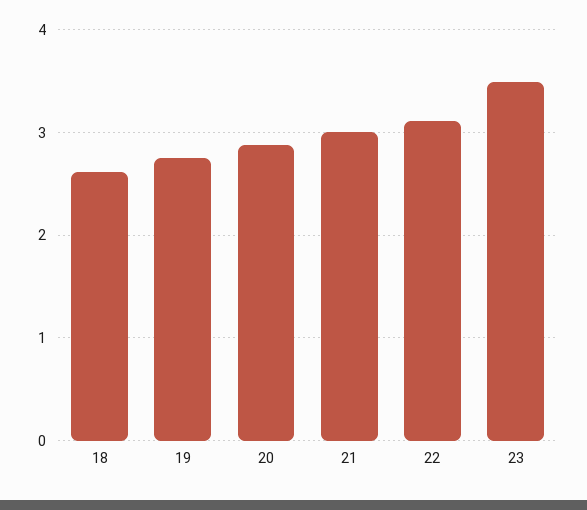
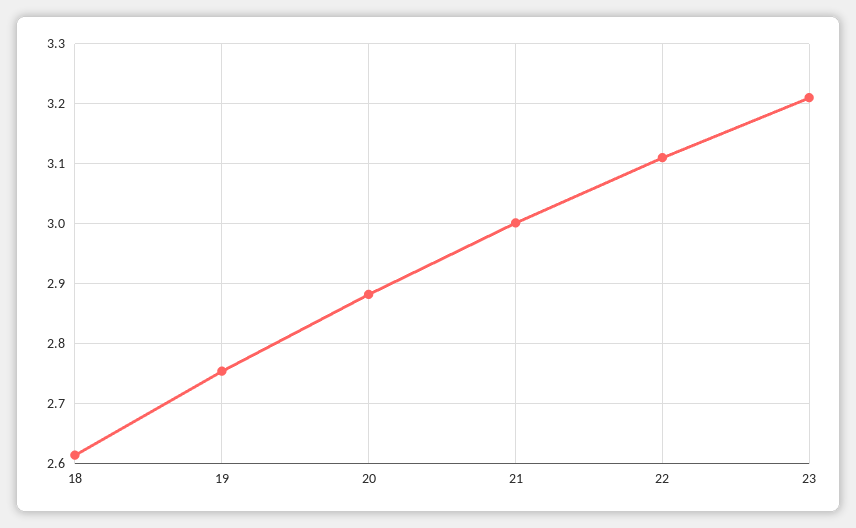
23: 3.5 -> 3.21

